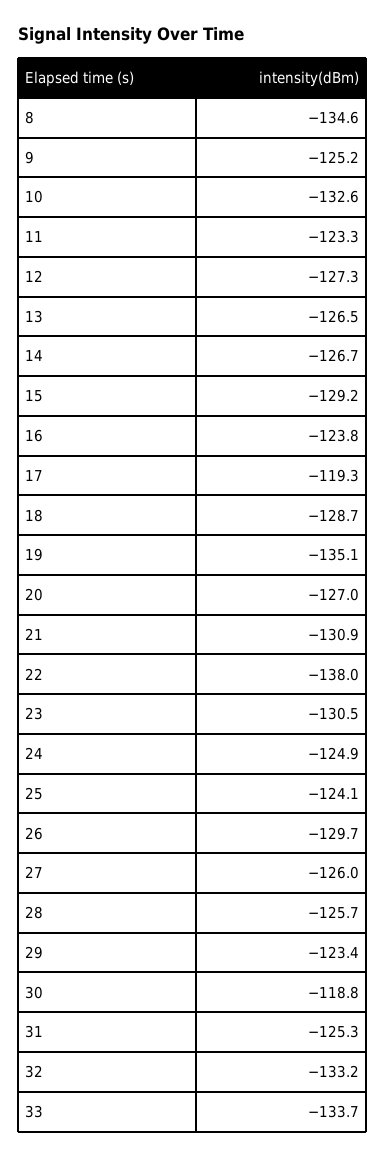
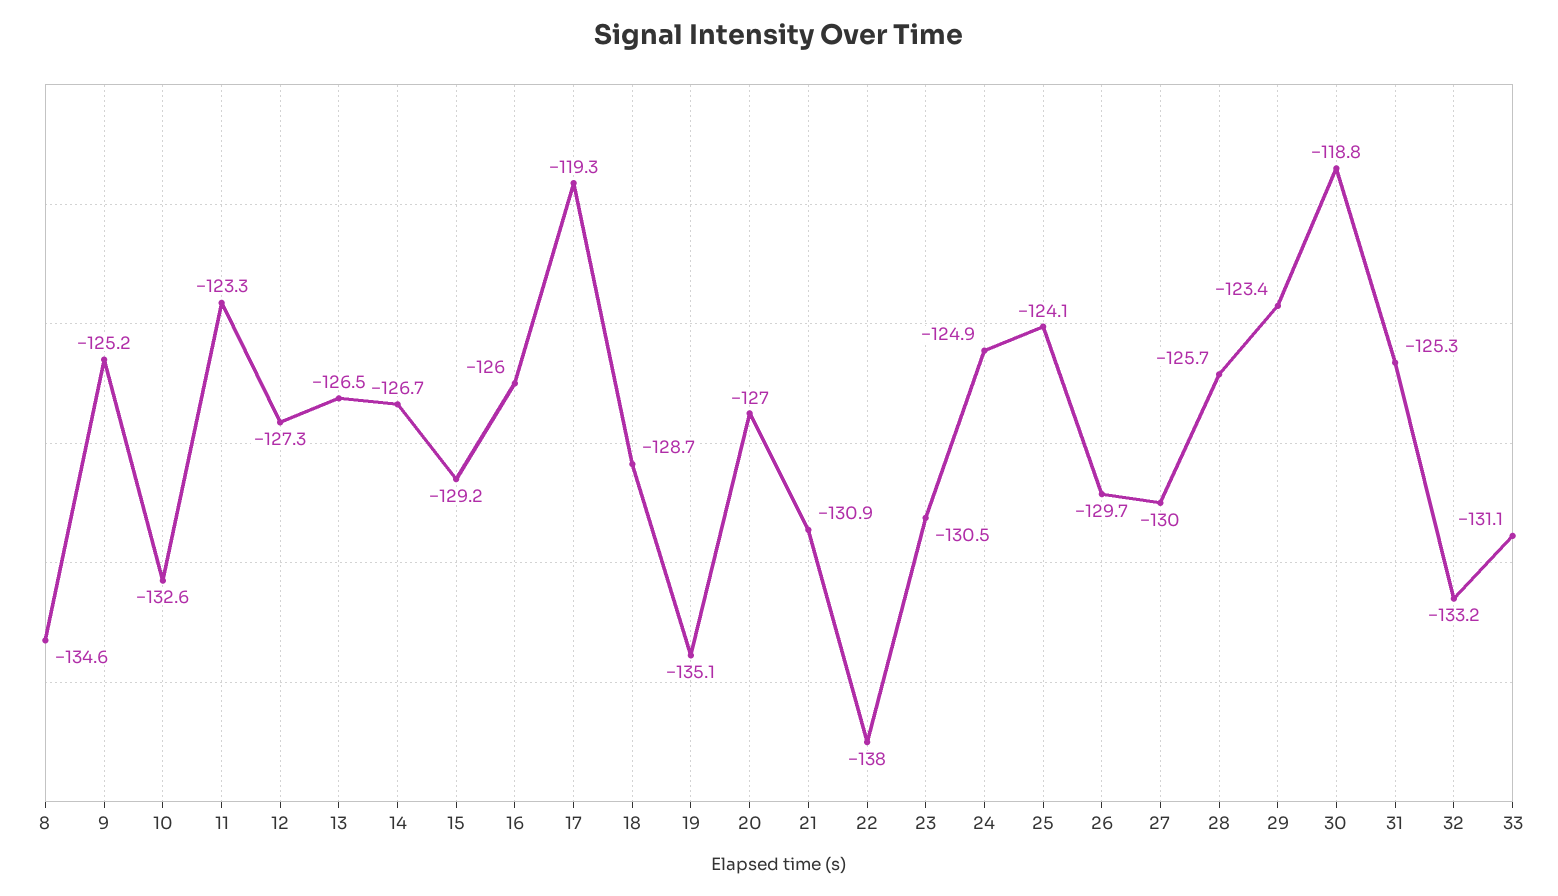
16: -123.8 -> -126
27: -126 -> -130
33: -133.7 -> -131.1

